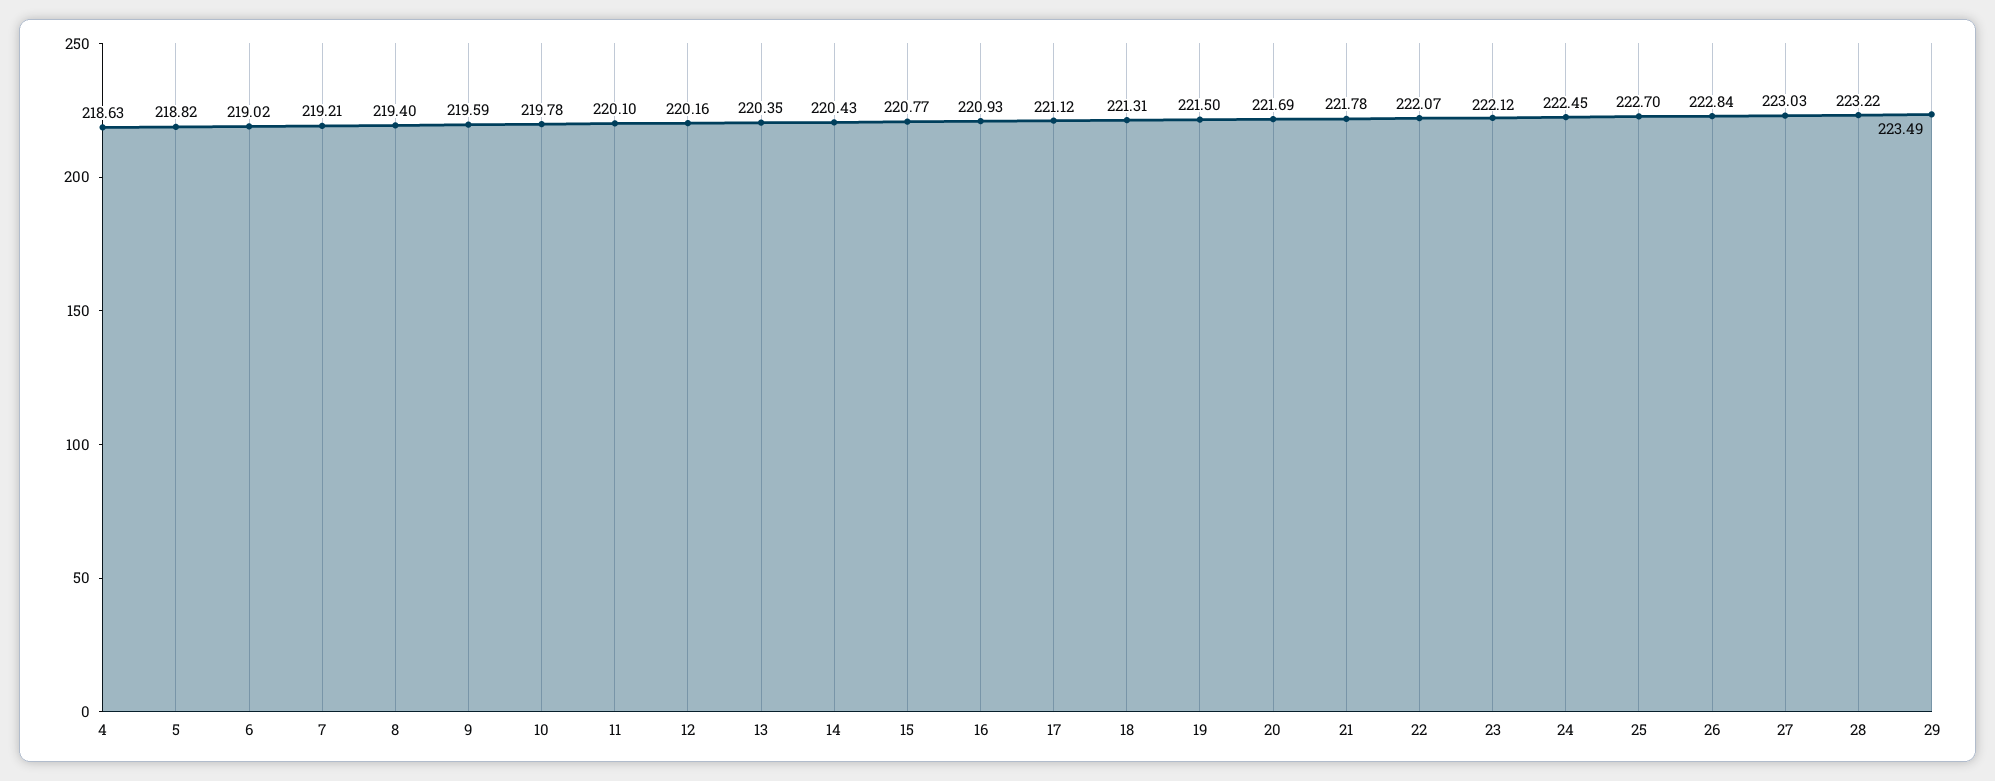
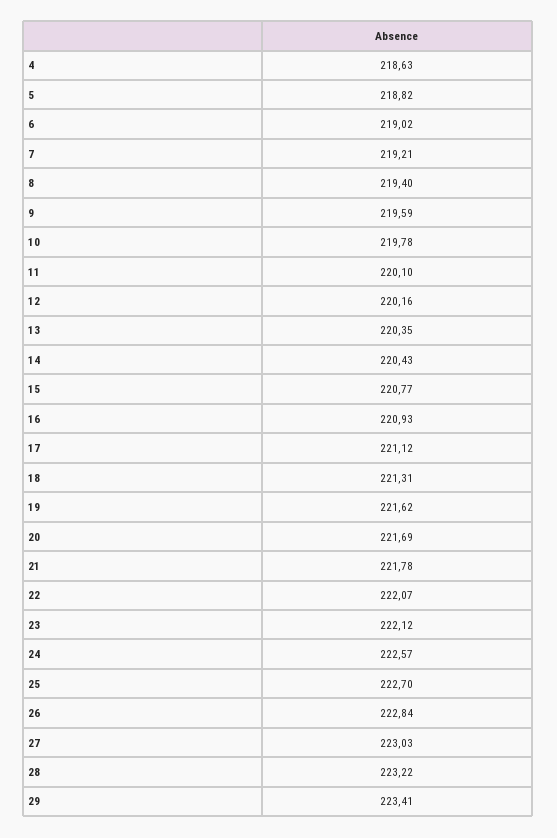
19: 221.5 -> 221.62
24: 222.45 -> 222.57
29: 223.49 -> 223.41

